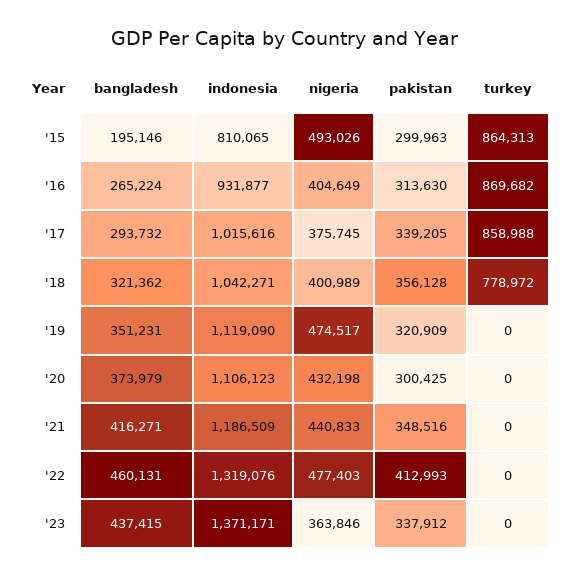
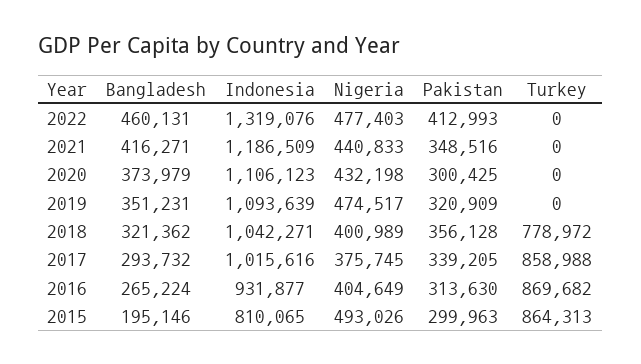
indonesia, '19: 1119090 -> 1093639
bangladesh, '23: 437415 -> none
indonesia, '23: 1371171 -> none
nigeria, '23: 363846 -> none
pakistan, '23: 337912 -> none
turkey, '23: 0 -> none

